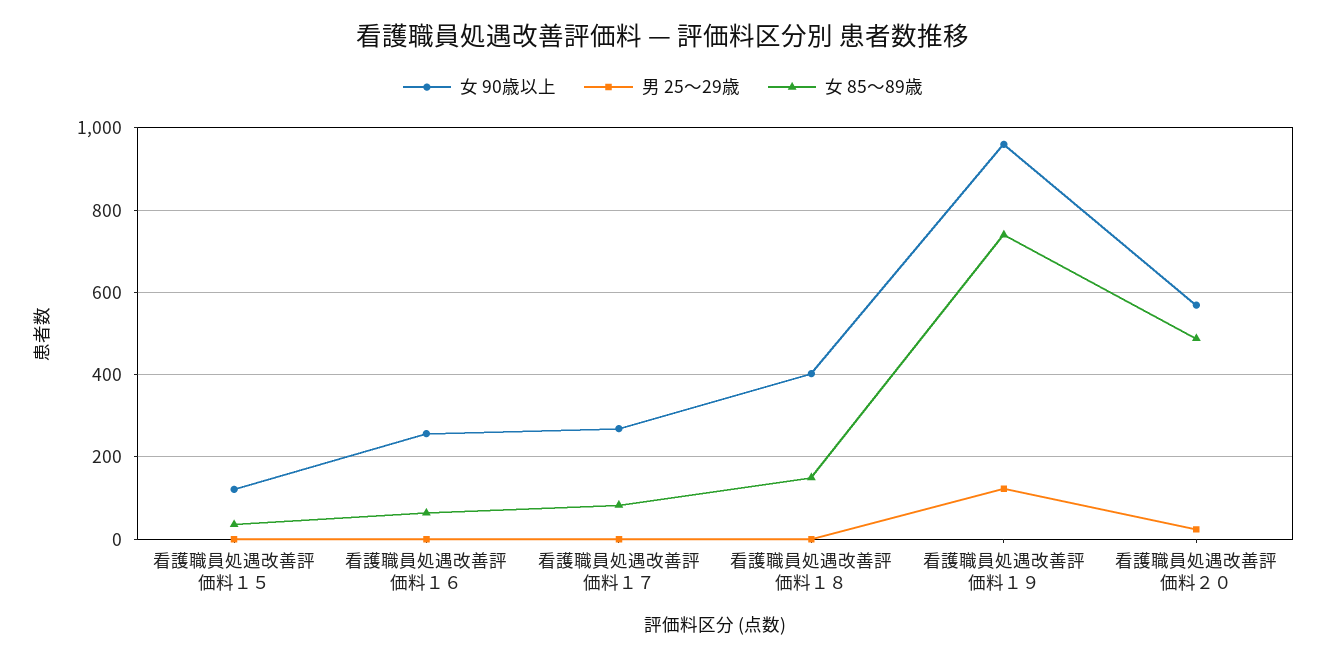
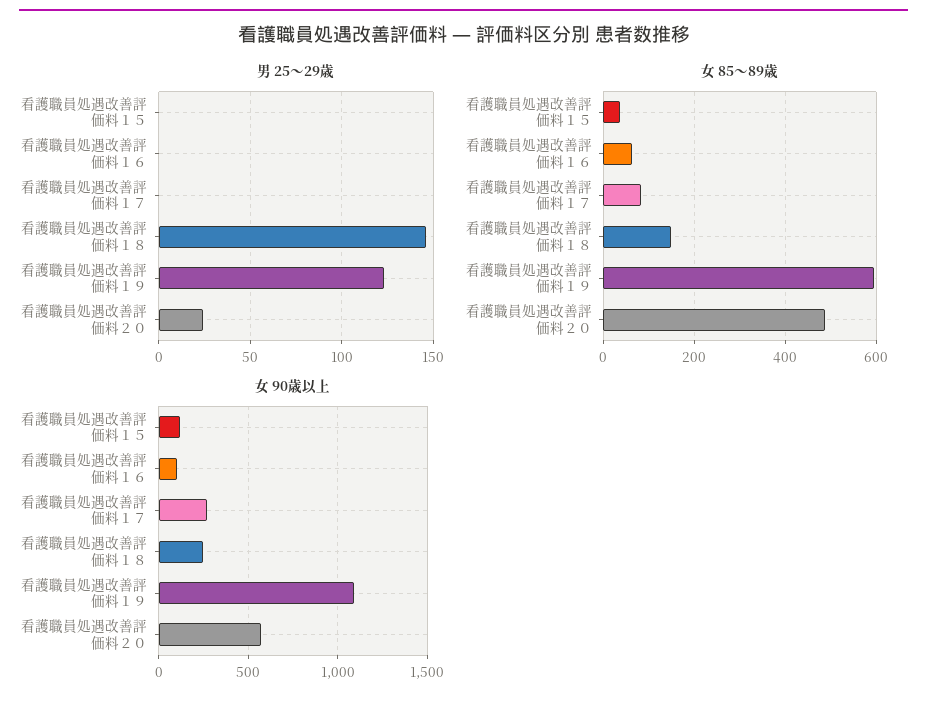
女 90歳以上, 看護職員処遇改善評価料１６: 260 -> 100
女 90歳以上, 看護職員処遇改善評価料１８: 400 -> 250
男 25～29歳, 看護職員処遇改善評価料１８: 0 -> 145
女 90歳以上, 看護職員処遇改善評価料１９: 960 -> 1100
女 85～89歳, 看護職員処遇改善評価料１９: 740 -> 600

